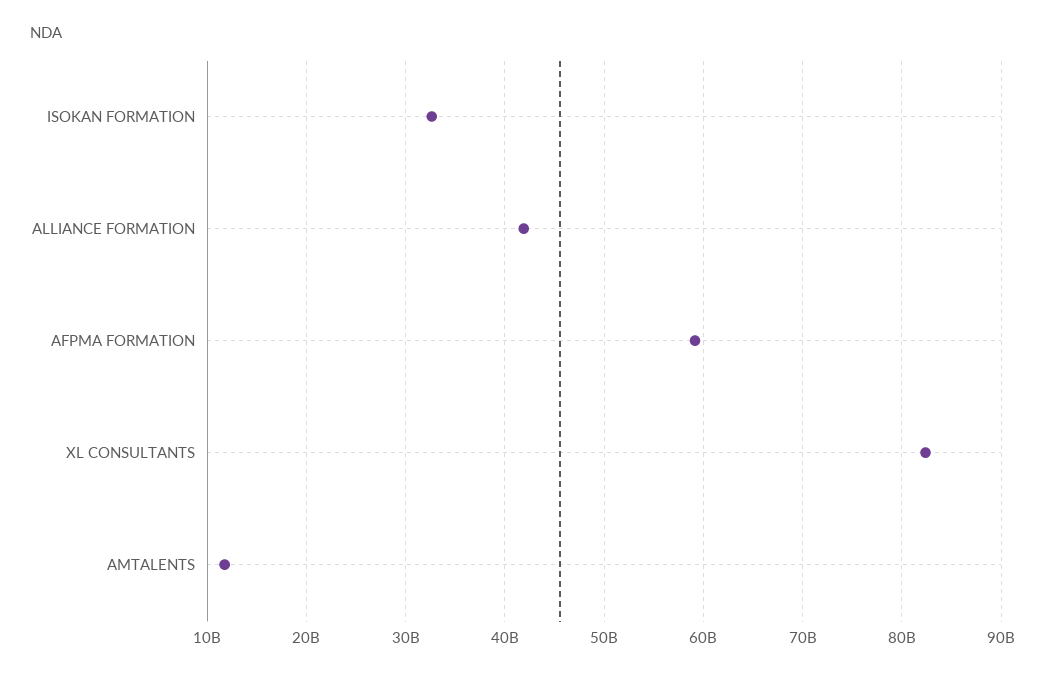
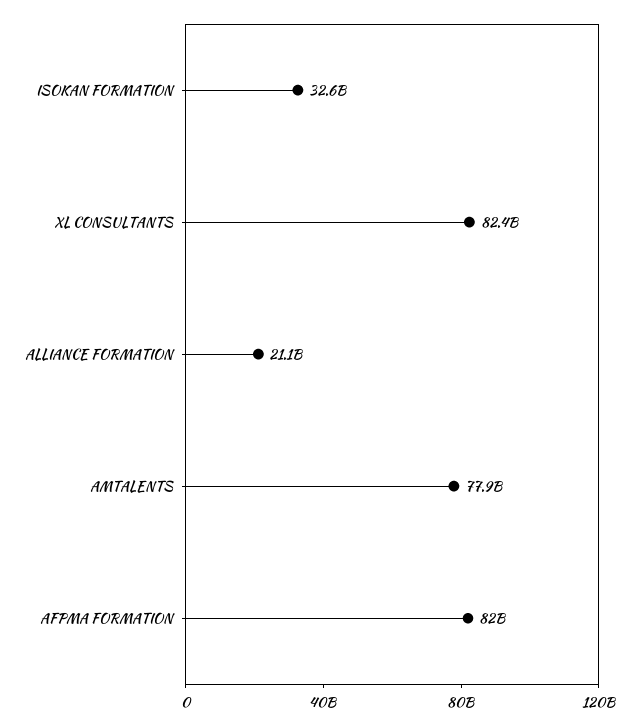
ALLIANCE FORMATION: 42000000000 -> 21100000000
AFPMA FORMATION: 59000000000 -> 82000000000
AMTALENTS: 12000000000 -> 77900000000

